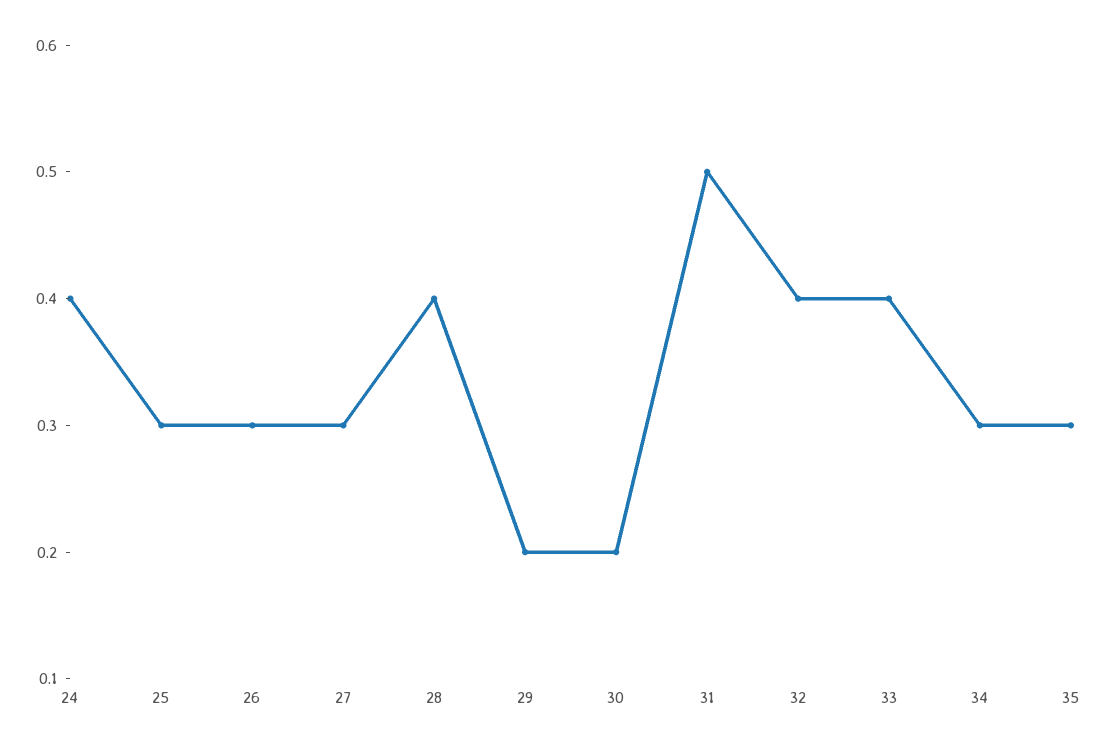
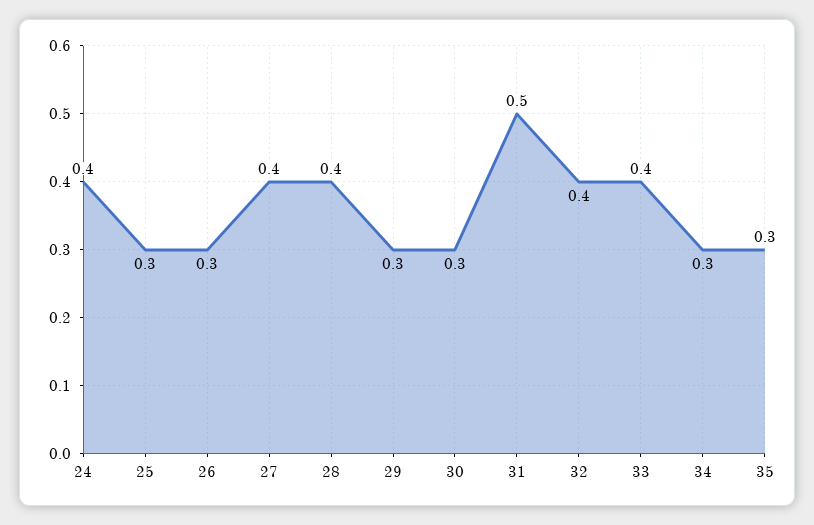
27: 0.3 -> 0.4
29: 0.2 -> 0.3
30: 0.2 -> 0.3

